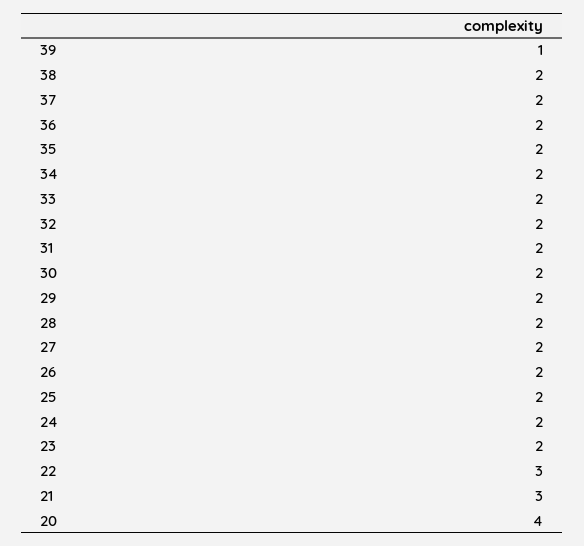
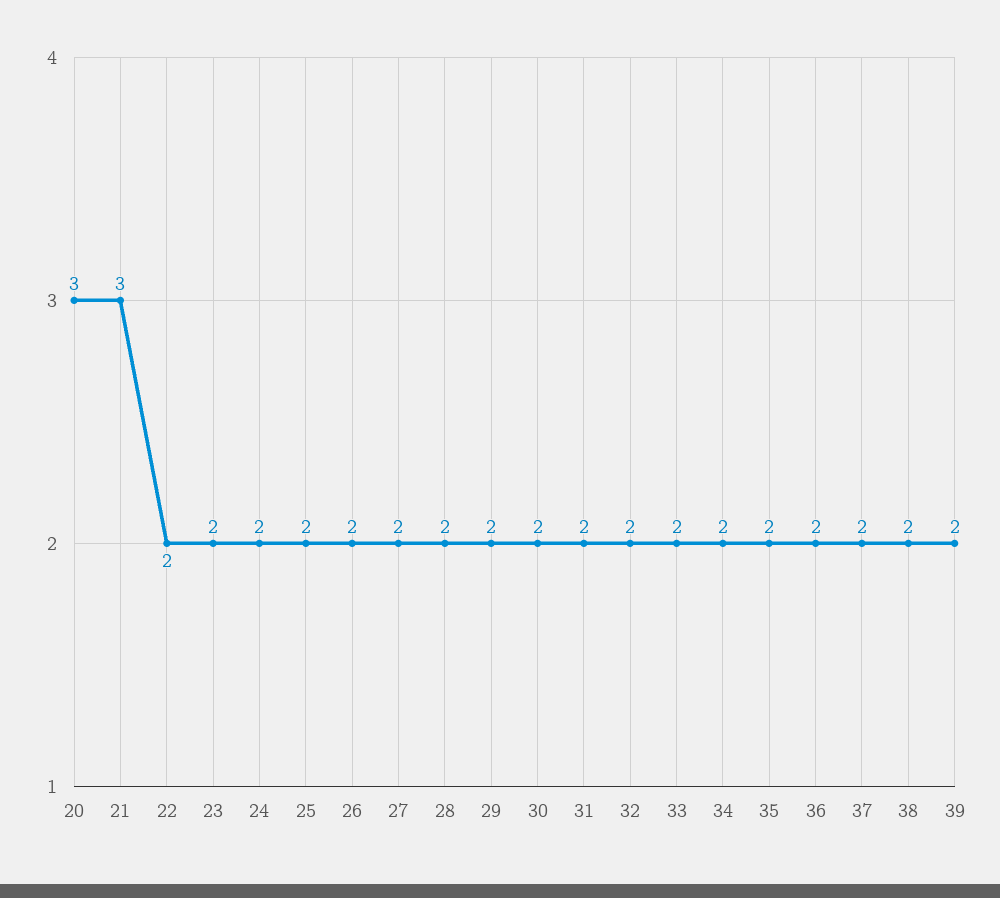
39: 1 -> 2
22: 3 -> 2
20: 4 -> 3

